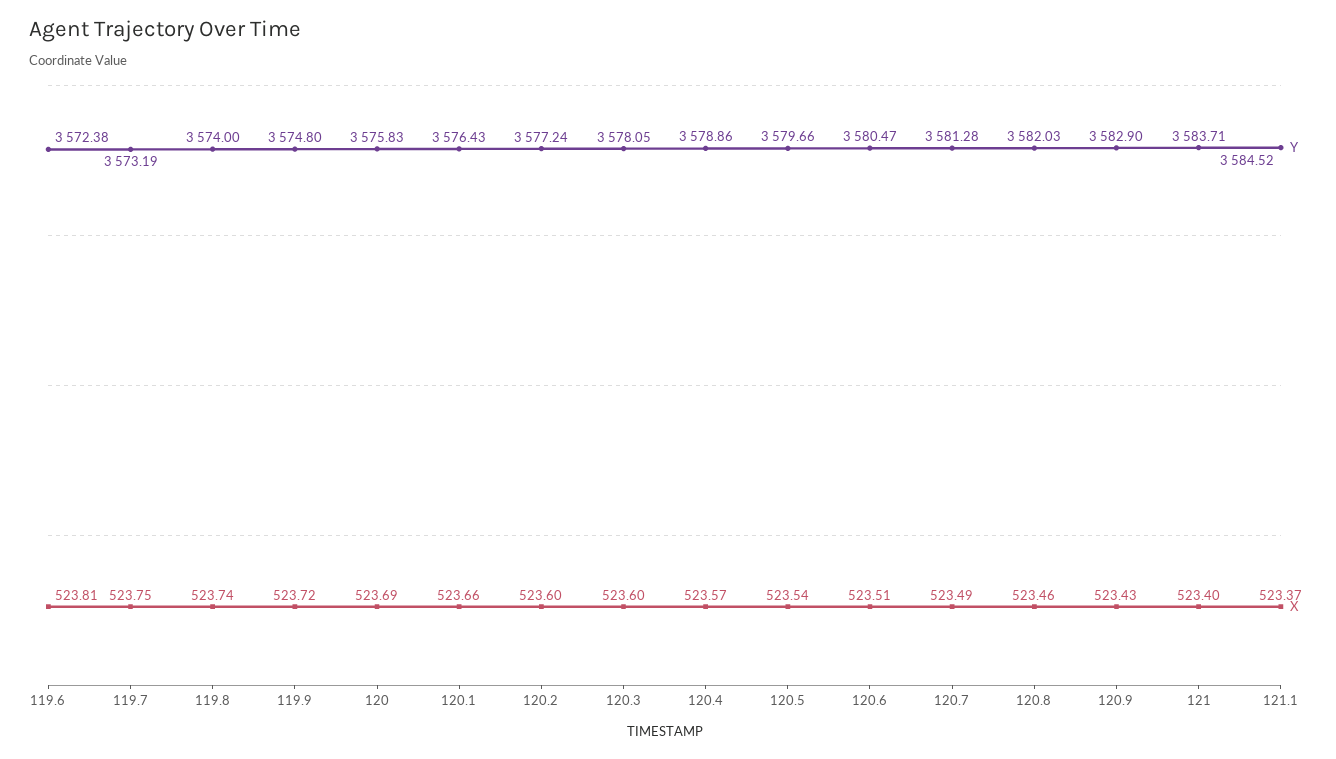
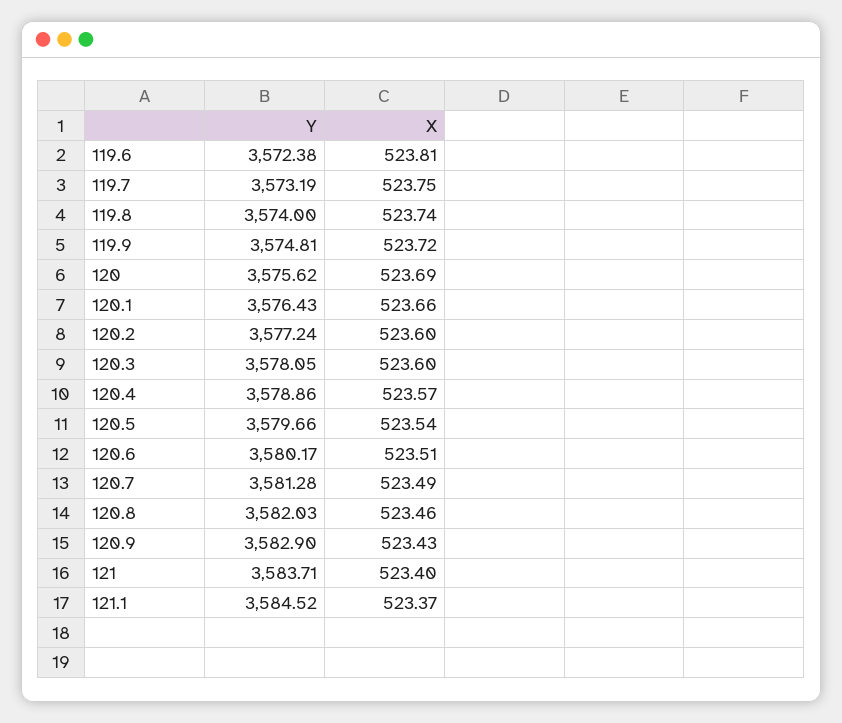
Y, 119.9: 3574.8 -> 3574.81
Y, 120: 3575.83 -> 3575.62
Y, 120.6: 3580.47 -> 3580.17

